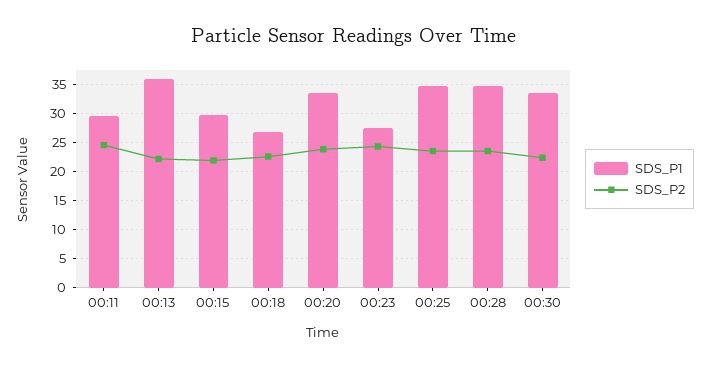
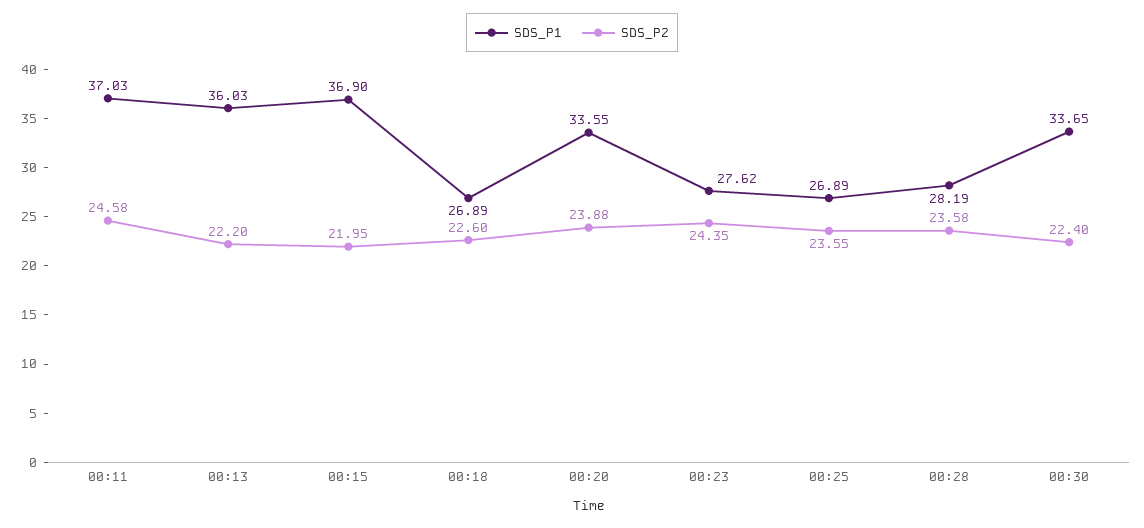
SDS_P1, 00:11: 30 -> 37.03
SDS_P1, 00:15: 30 -> 36.9
SDS_P1, 00:25: 35 -> 26.89
SDS_P1, 00:28: 35 -> 28.19

